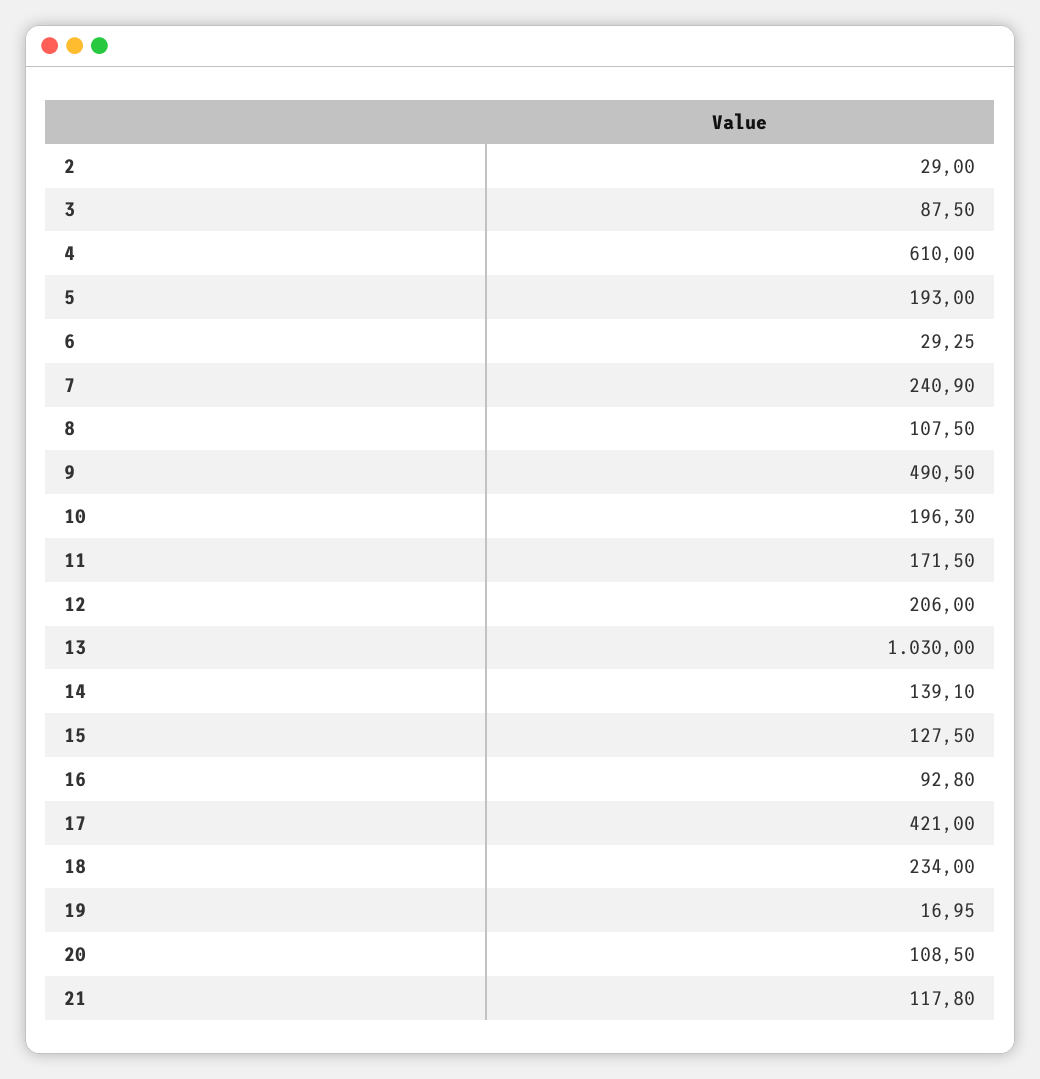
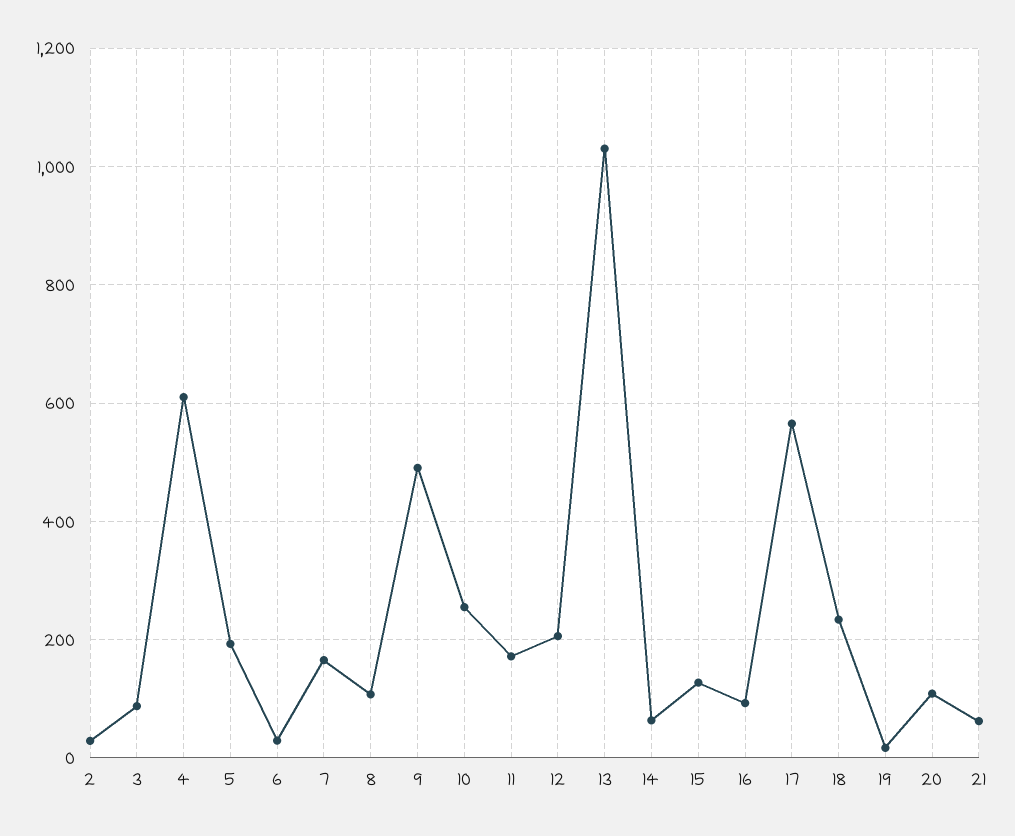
7: 240.9 -> 160
10: 196.3 -> 260
14: 139.1 -> 60
17: 421 -> 560
21: 117.8 -> 60

